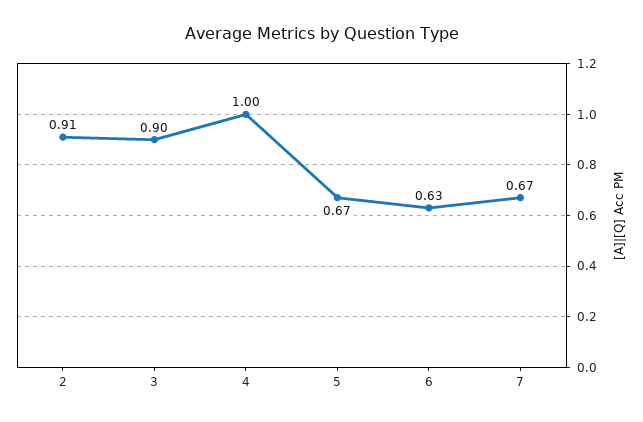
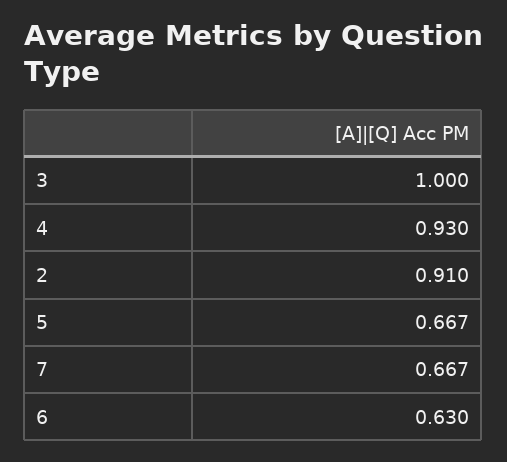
3: 0.9 -> 1
4: 1 -> 0.93

